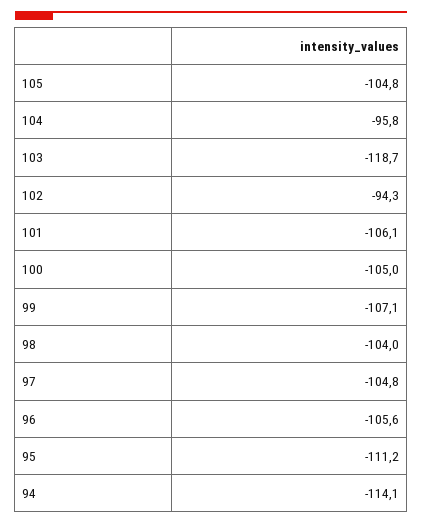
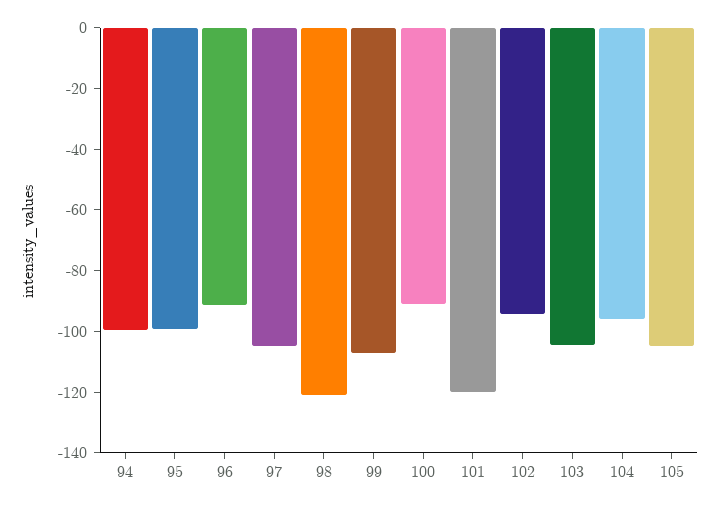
103: -118.7 -> -105
101: -106.1 -> -120
100: -105 -> -90
98: -104 -> -120
96: -105.6 -> -90
95: -111.2 -> -100
94: -114.1 -> -100

